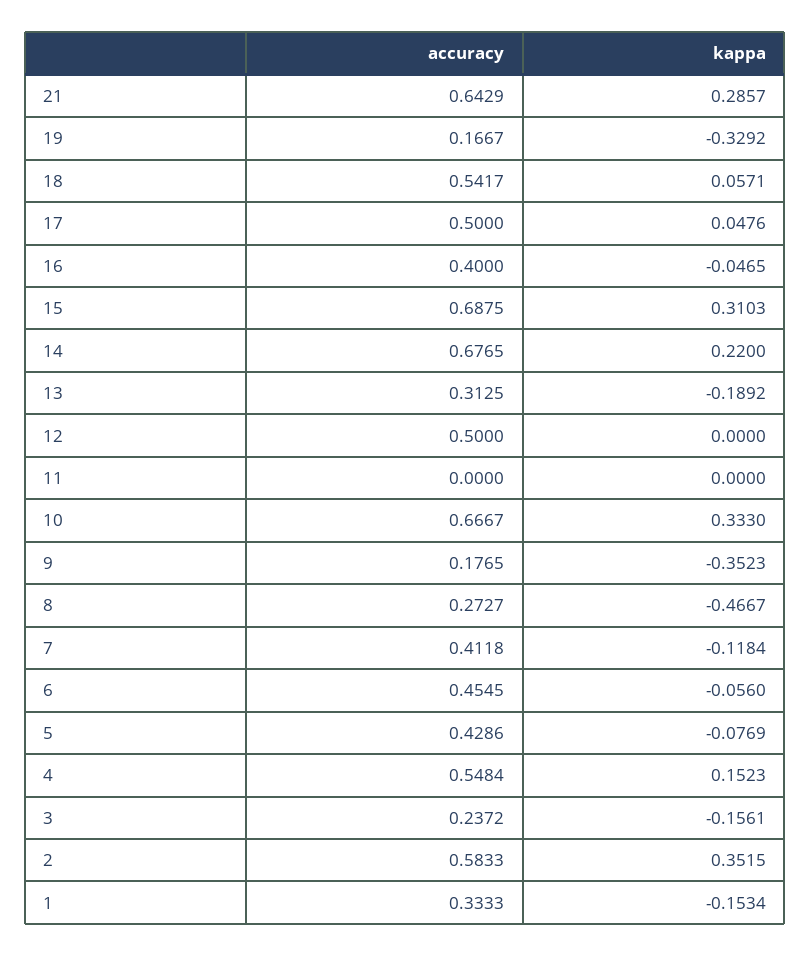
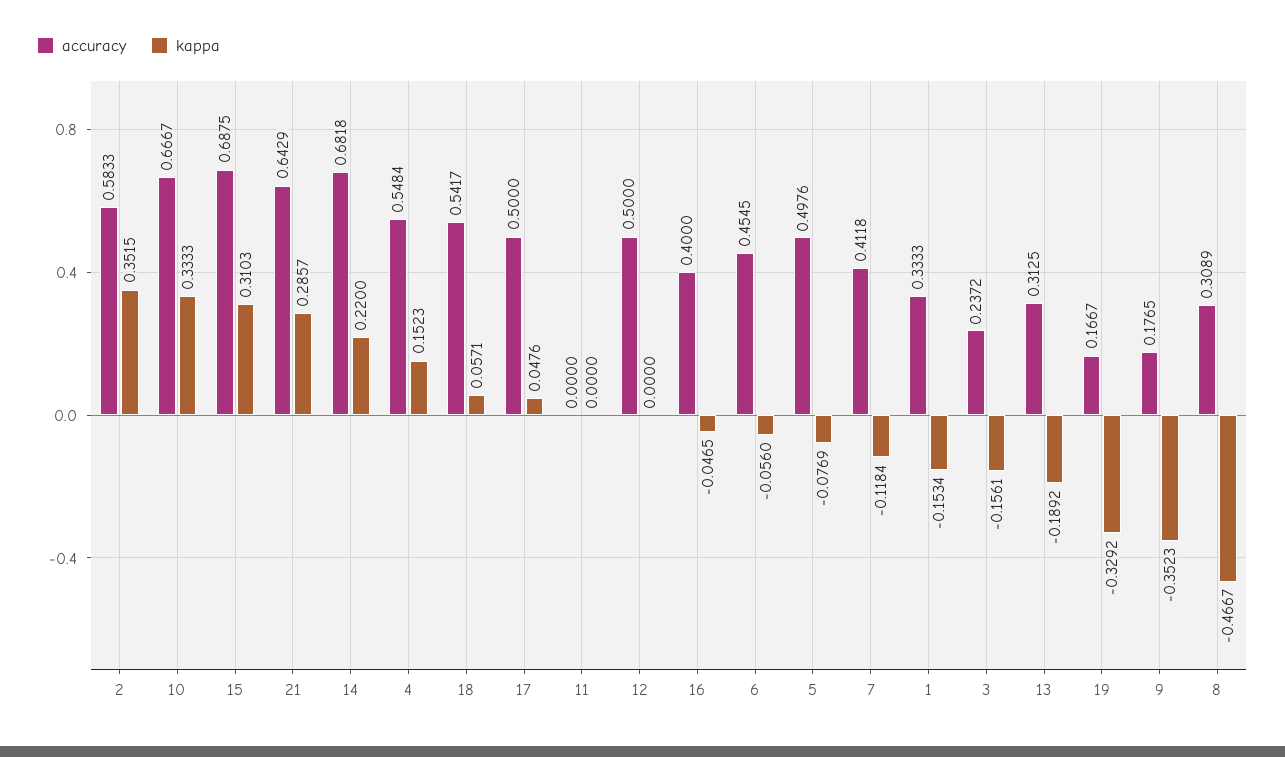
accuracy, 14: 0.6765 -> 0.6818
kappa, 10: 0.333 -> 0.3333
accuracy, 8: 0.2727 -> 0.3089
accuracy, 5: 0.4286 -> 0.4976

